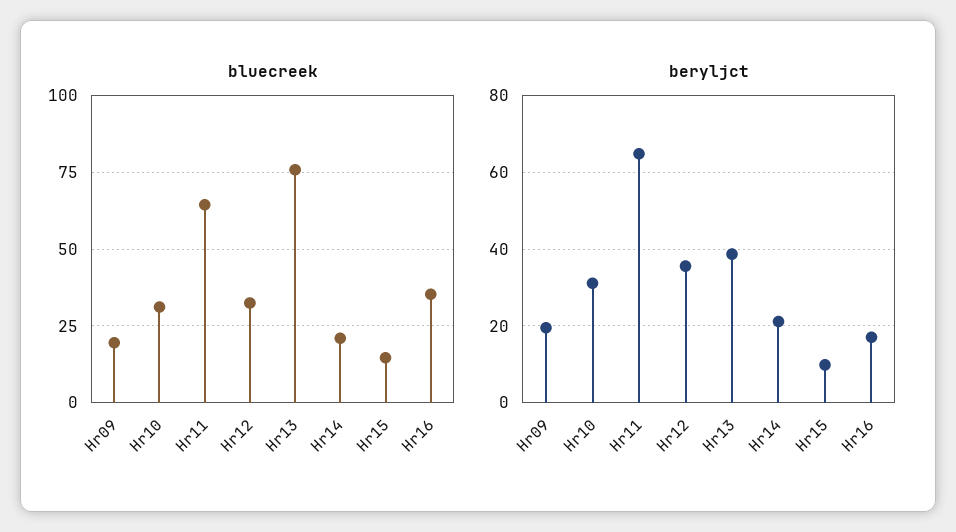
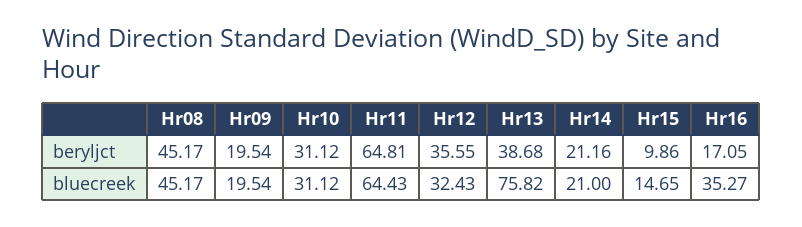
beryljct, Hr08: none -> 45.17
bluecreek, Hr08: none -> 45.17

